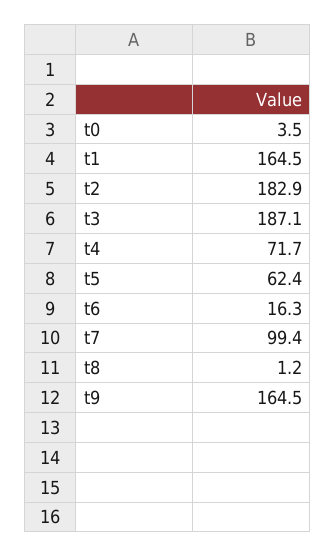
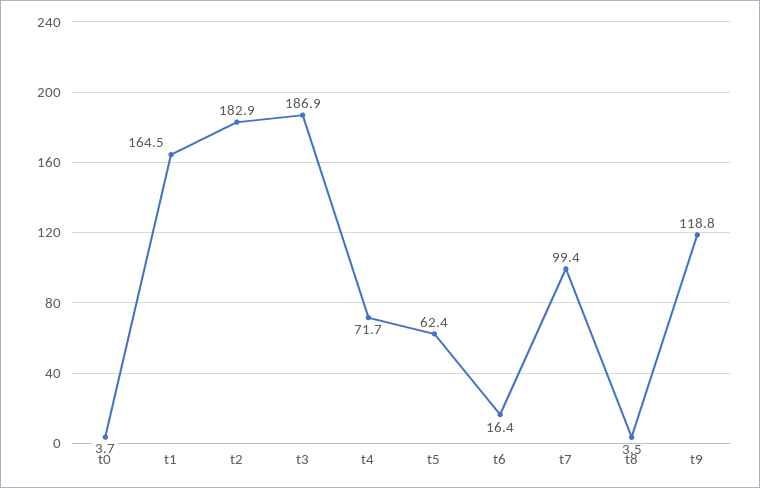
t0: 3.5 -> 3.7
t3: 187.1 -> 186.9
t6: 16.3 -> 16.4
t8: 1.2 -> 3.5
t9: 164.5 -> 118.8

